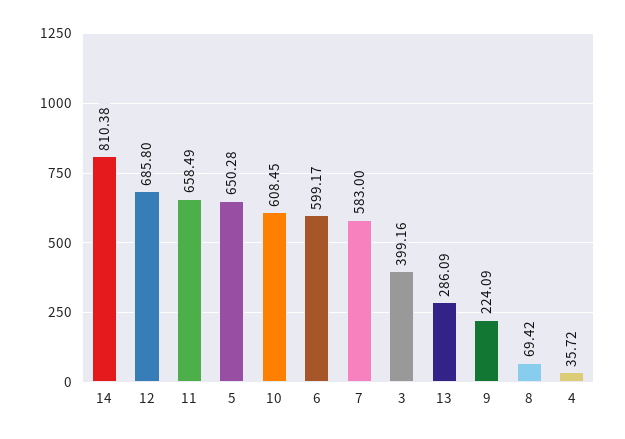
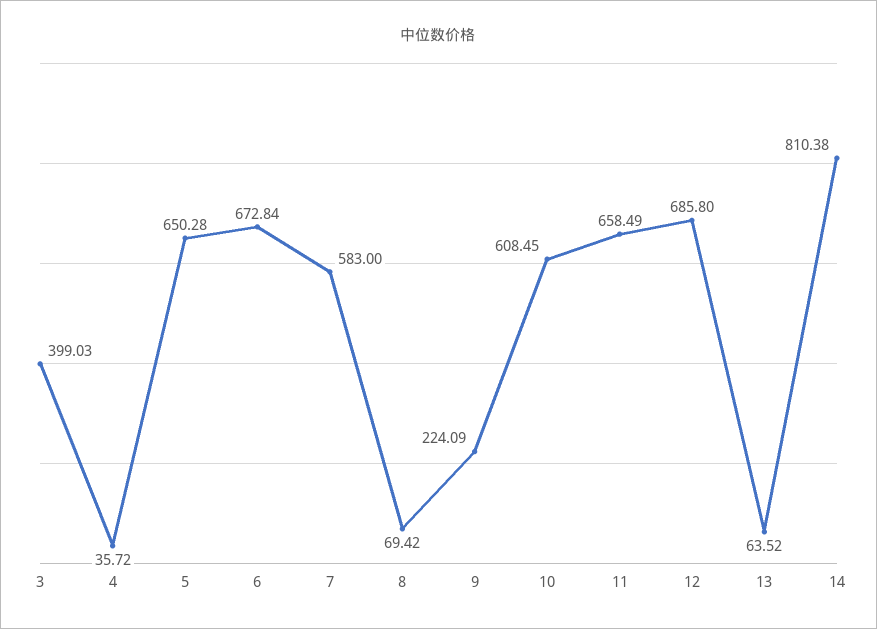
6: 599.17 -> 672.84
3: 399.16 -> 399.03
13: 286.09 -> 63.52

